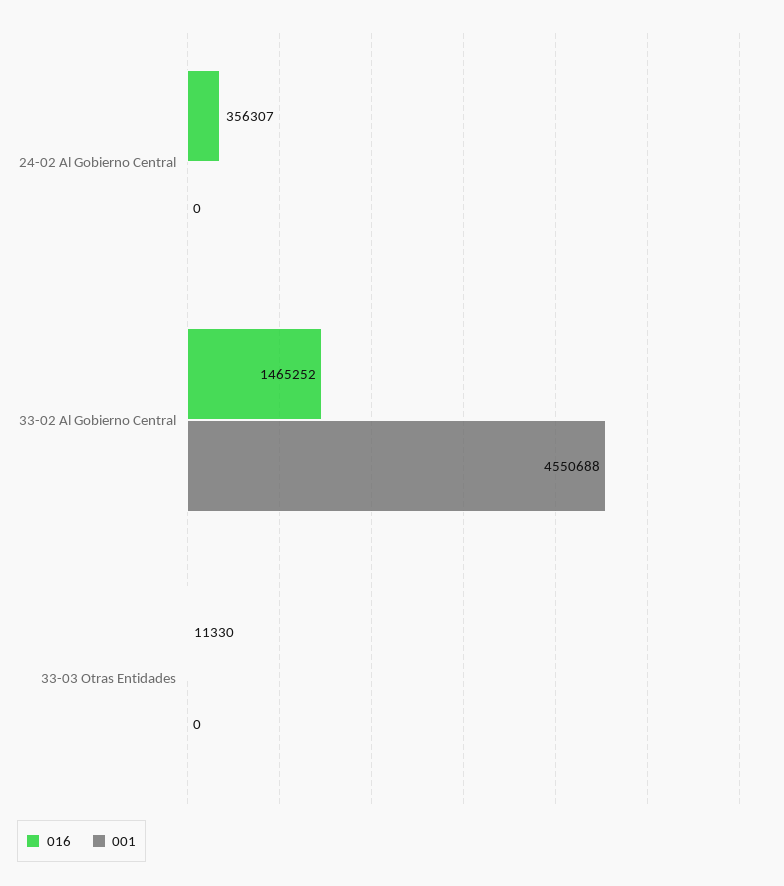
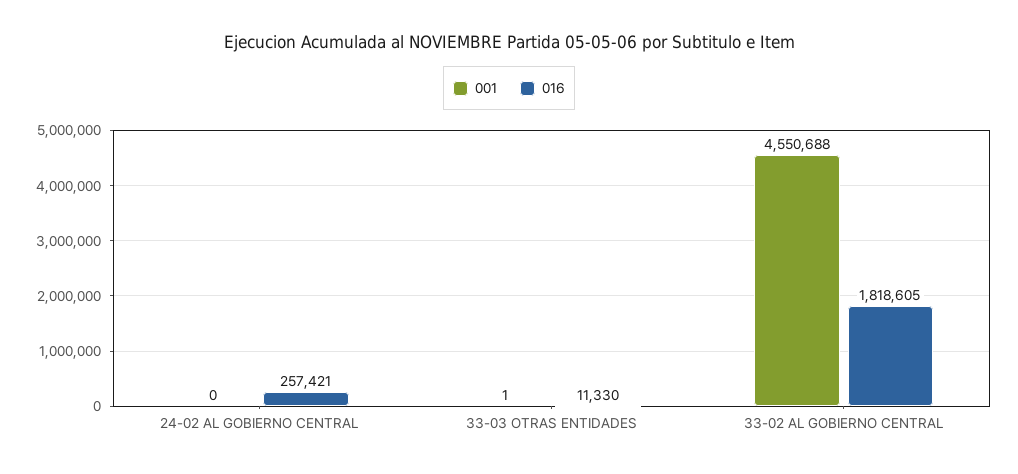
016, 24-02 Al Gobierno Central: 356307 -> 257421
016, 33-02 Al Gobierno Central: 1465252 -> 1818605
001, 33-03 Otras Entidades: 0 -> 1

